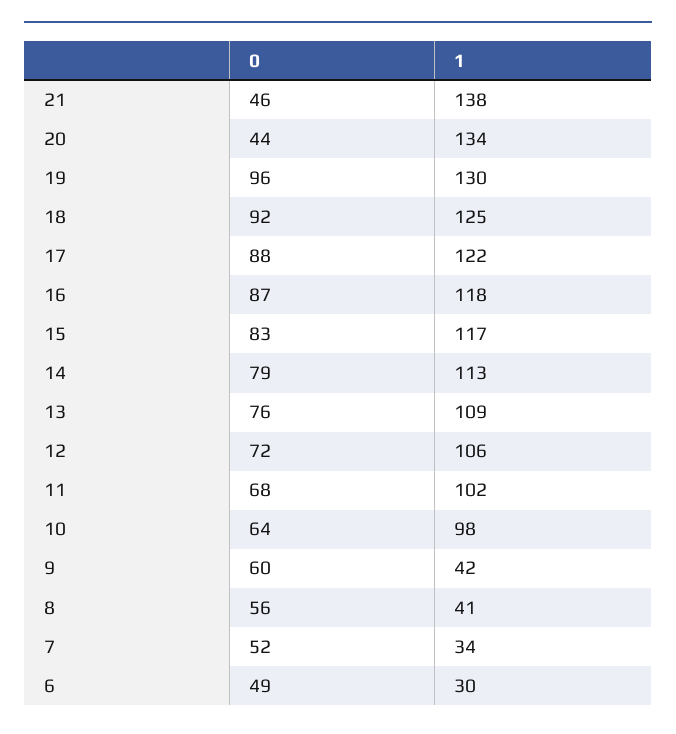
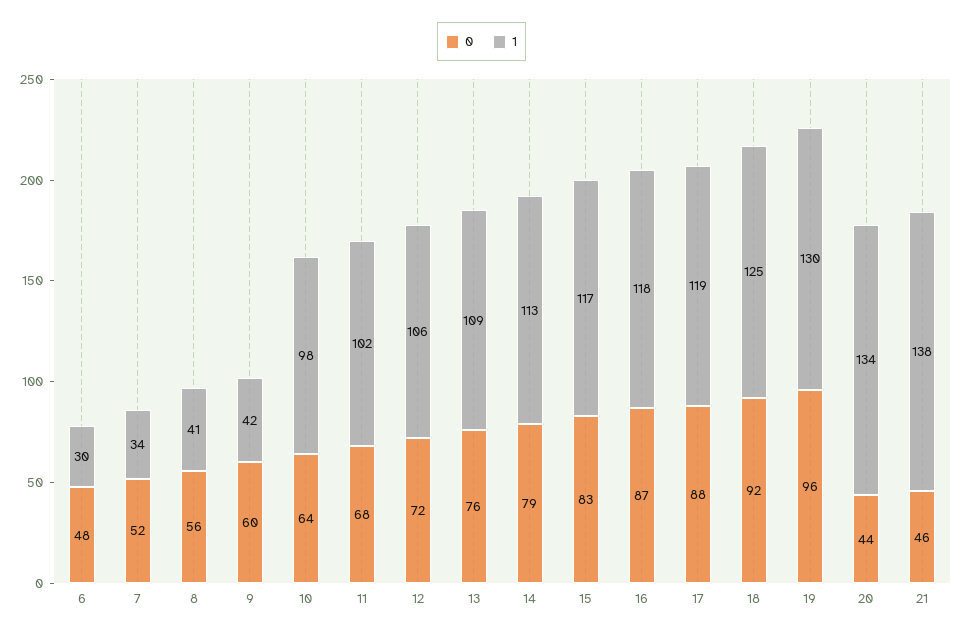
1, 17: 122 -> 119
0, 6: 49 -> 48

